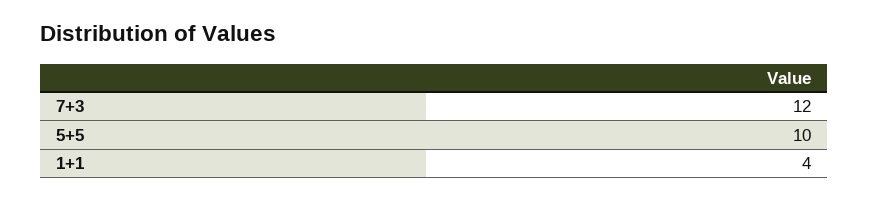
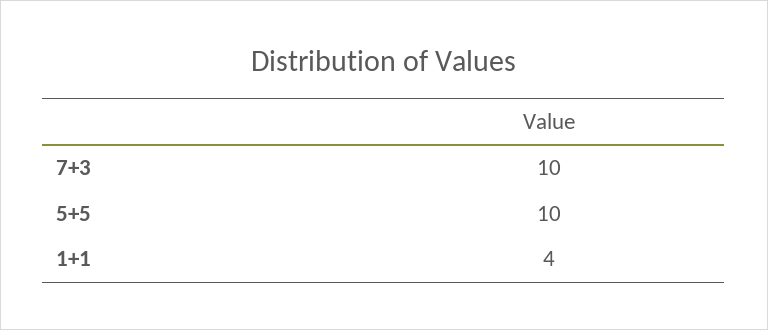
7+3: 12 -> 10

